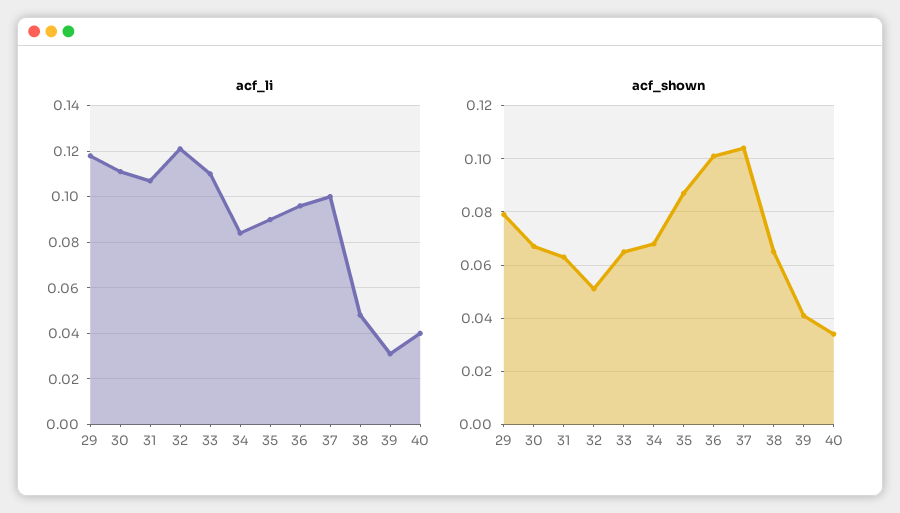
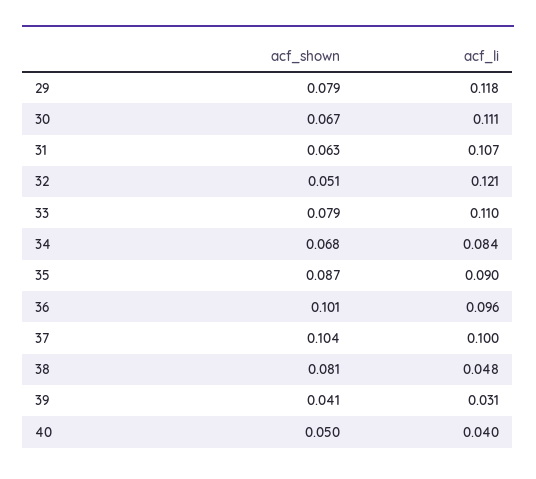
acf_shown, 33: 0.065 -> 0.079
acf_shown, 38: 0.065 -> 0.081
acf_shown, 40: 0.035 -> 0.05

